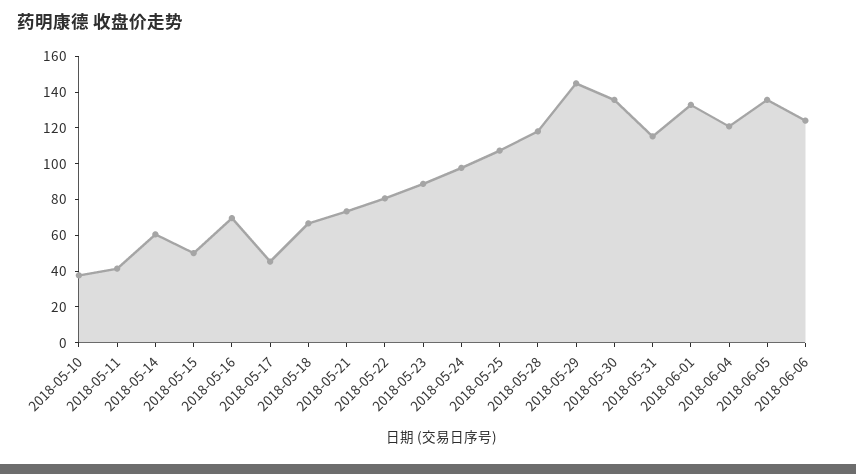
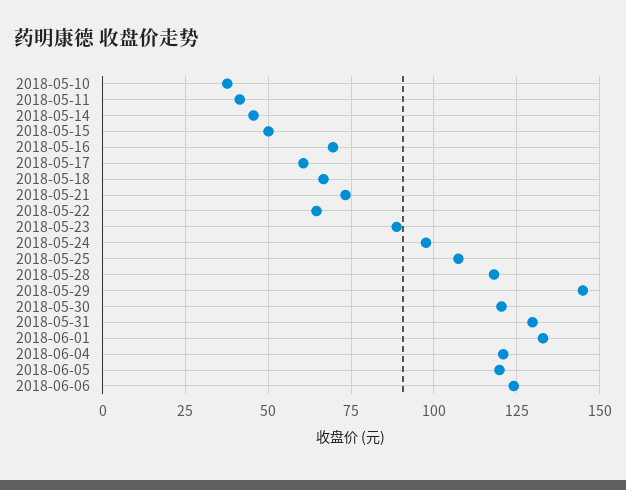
2018-05-14: 60 -> 45
2018-05-17: 45 -> 60
2018-05-22: 80 -> 65
2018-05-30: 135 -> 120
2018-05-31: 115 -> 130
2018-06-05: 135 -> 120

